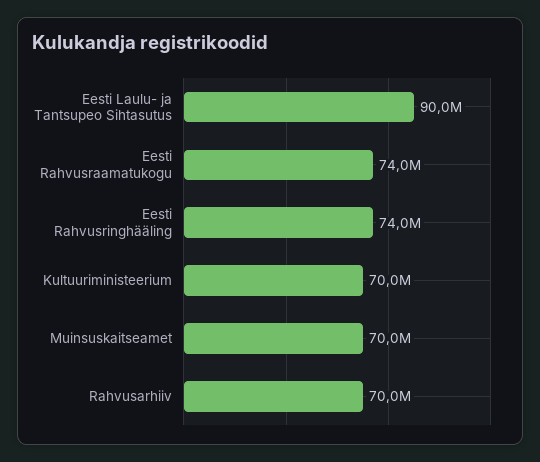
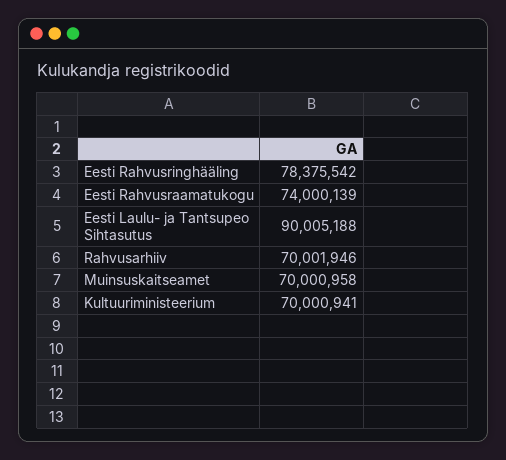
Eesti Rahvusringhääling: 74000000 -> 78375542

